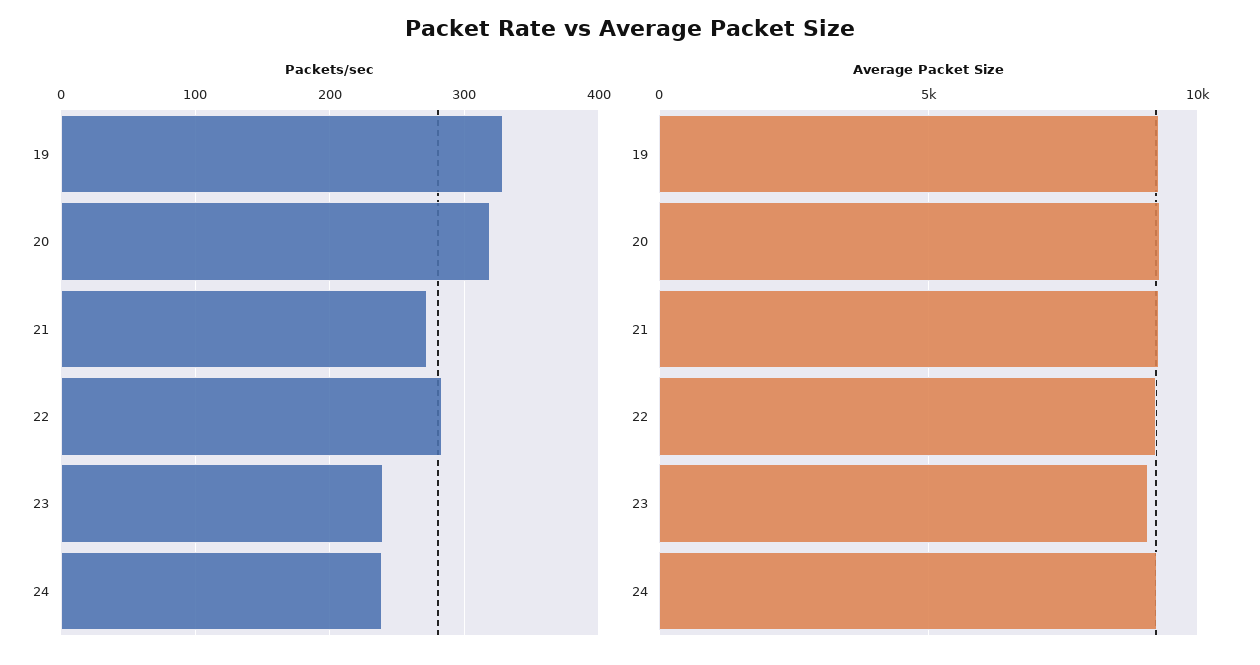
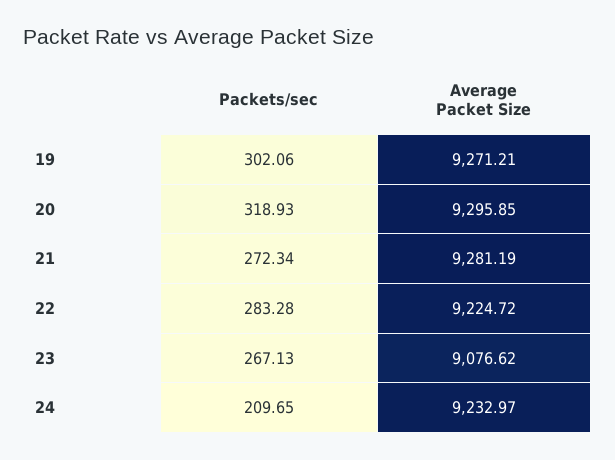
Packets/sec, 19: 330 -> 302.06
Packets/sec, 23: 240 -> 267.13
Packets/sec, 24: 240 -> 209.65

